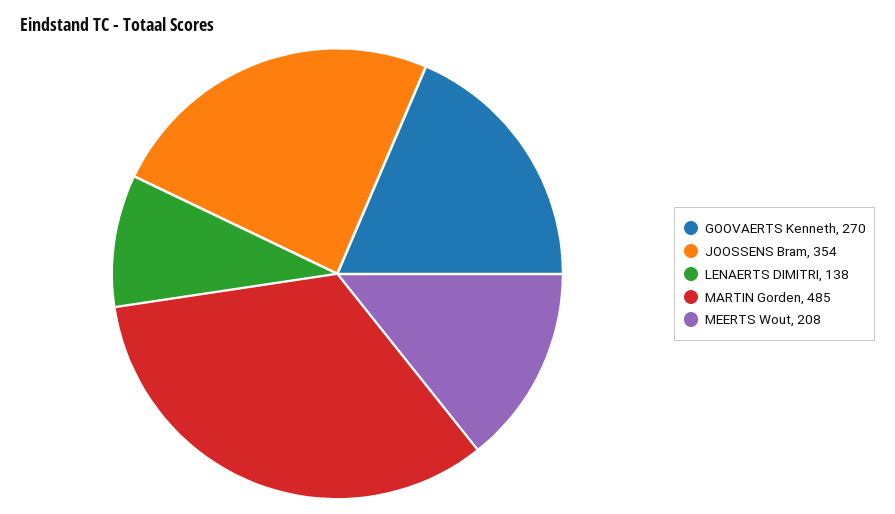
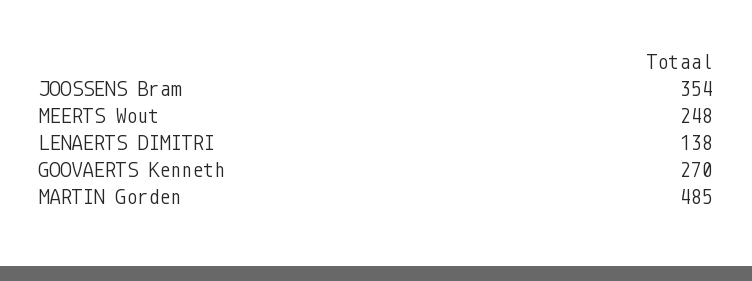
MEERTS Wout: 208 -> 248

